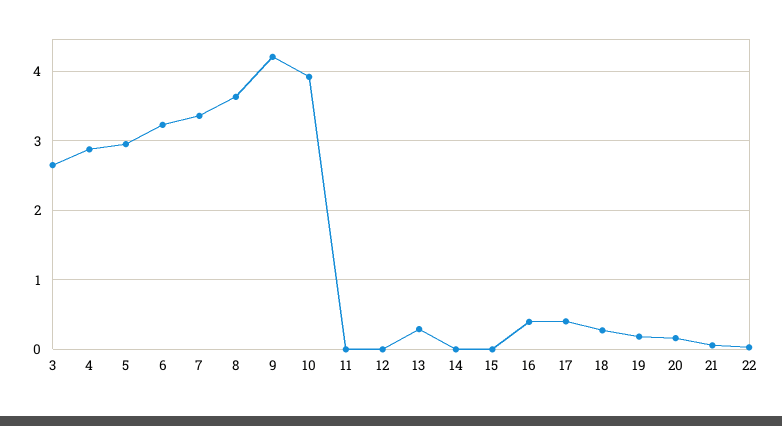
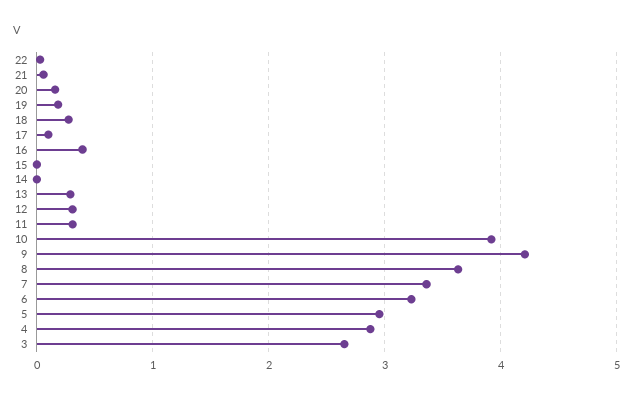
11: 0 -> 0.3
12: 0 -> 0.3
17: 0.4 -> 0.1

